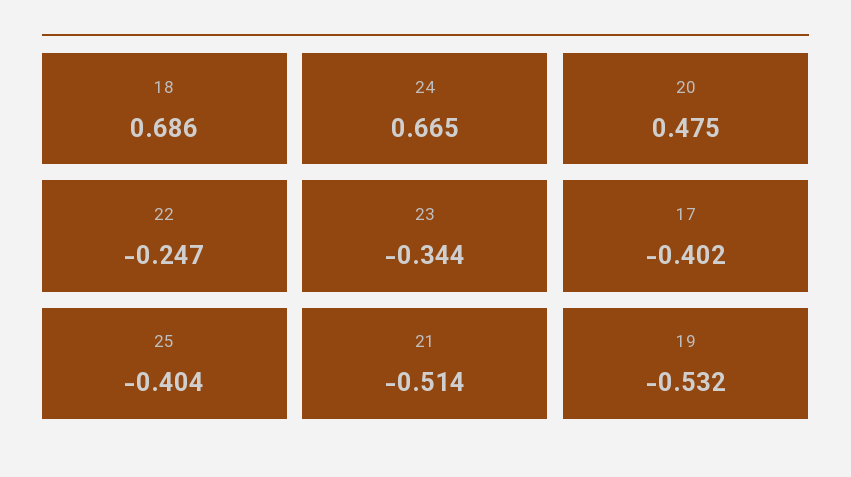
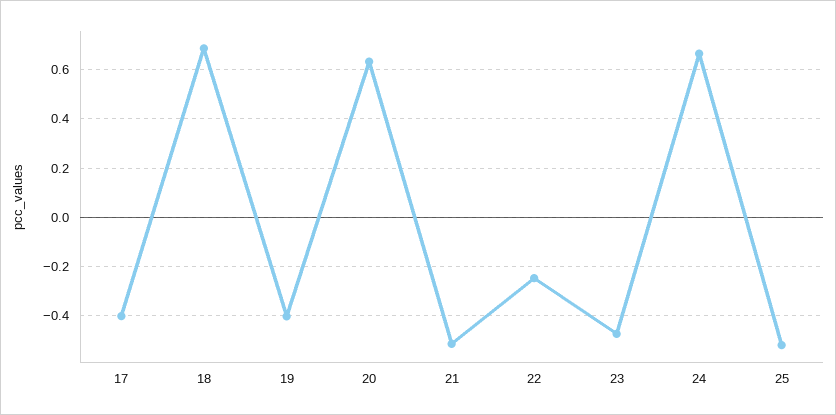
20: 0.475 -> 0.625
23: -0.344 -> -0.475
25: -0.404 -> -0.525
19: -0.532 -> -0.4

